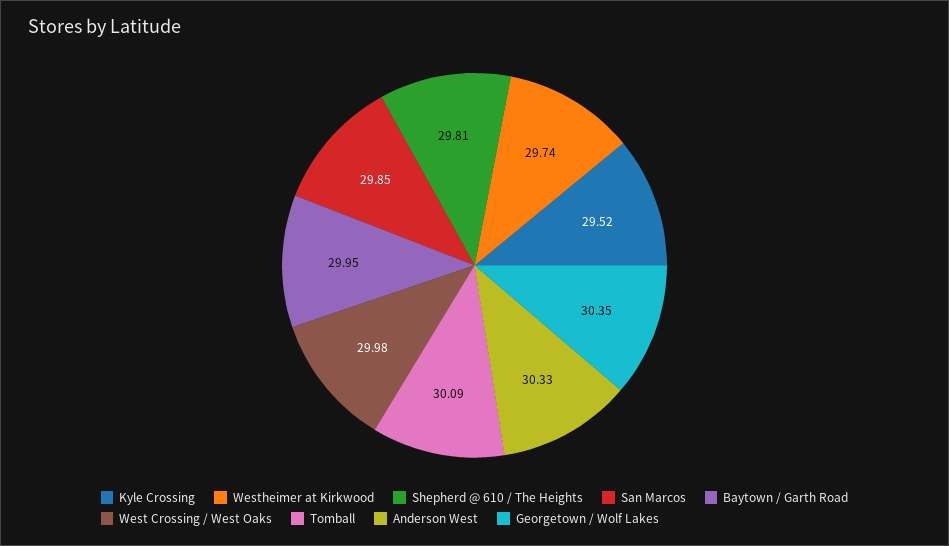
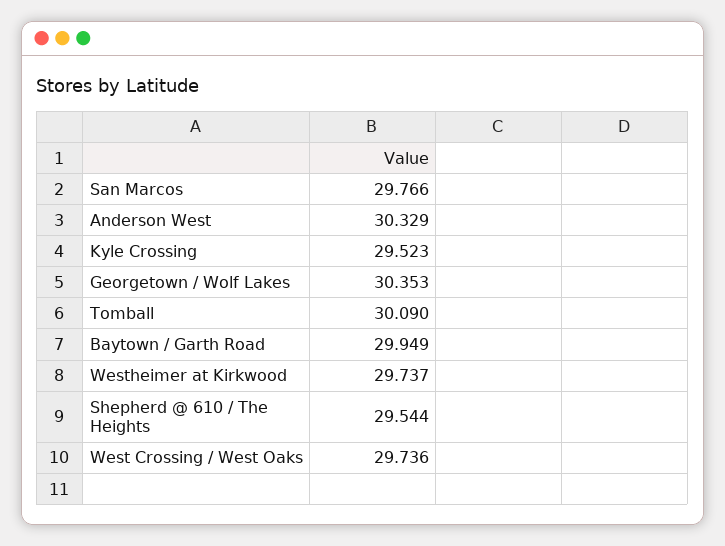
Shepherd @ 610 / The Heights: 29.81 -> 29.544
San Marcos: 29.85 -> 29.766
West Crossing / West Oaks: 29.98 -> 29.736

